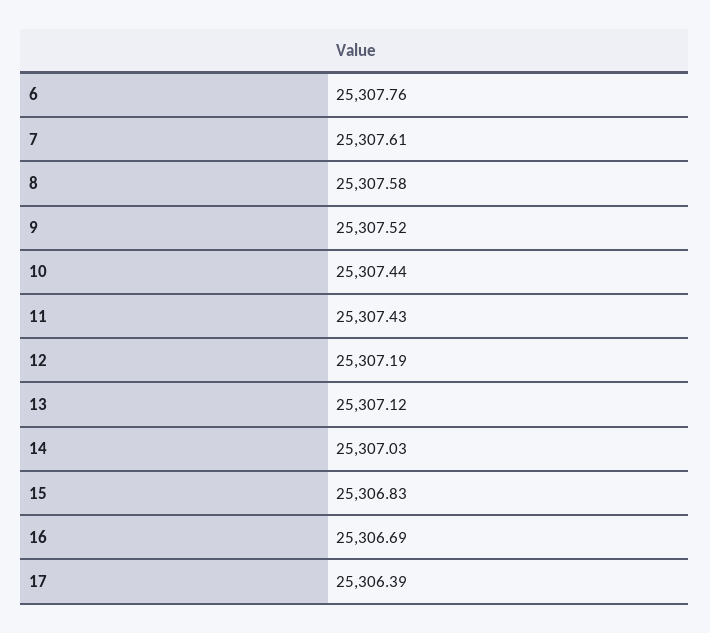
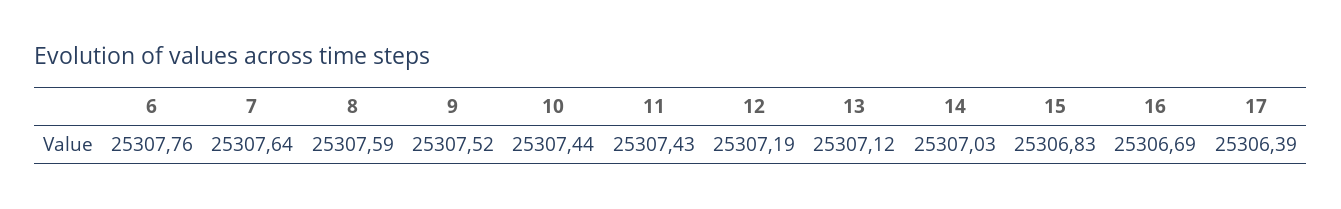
7: 25307.61 -> 25307.64
8: 25307.58 -> 25307.59

